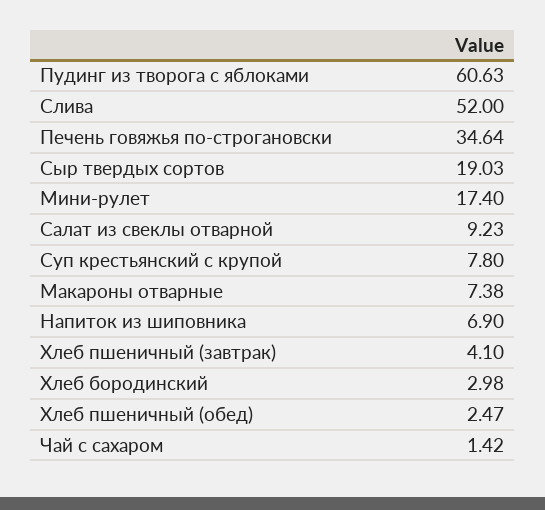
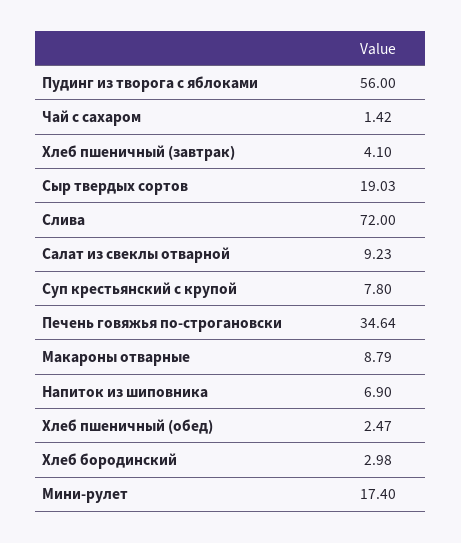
Пудинг из творога с яблоками: 60.63 -> 56
Слива: 52 -> 72
Макароны отварные: 7.38 -> 8.79

